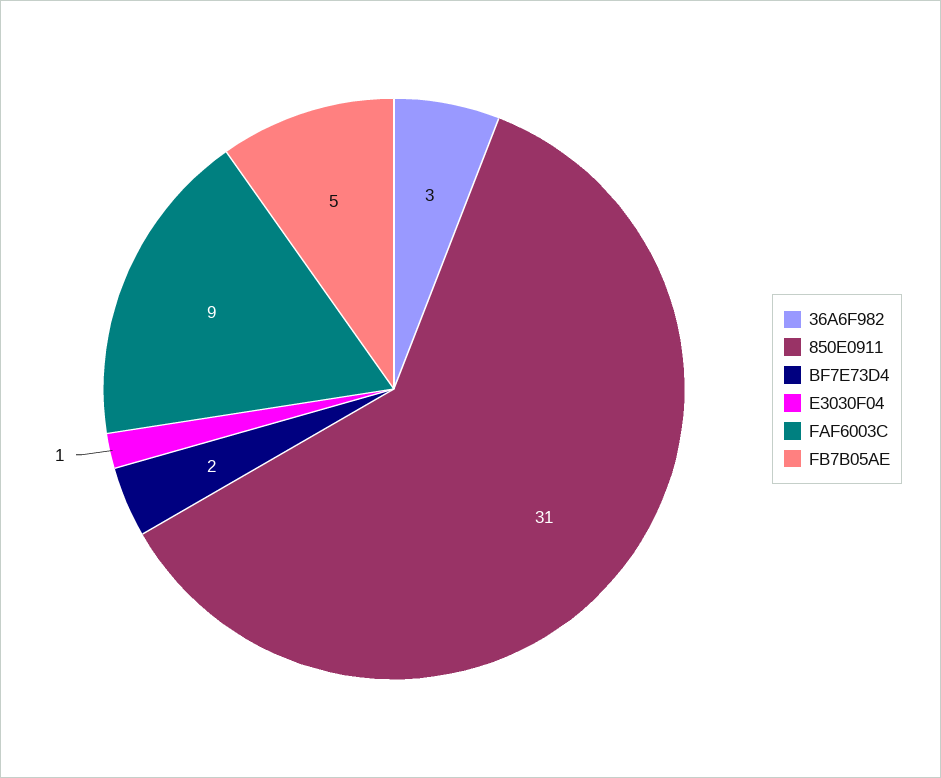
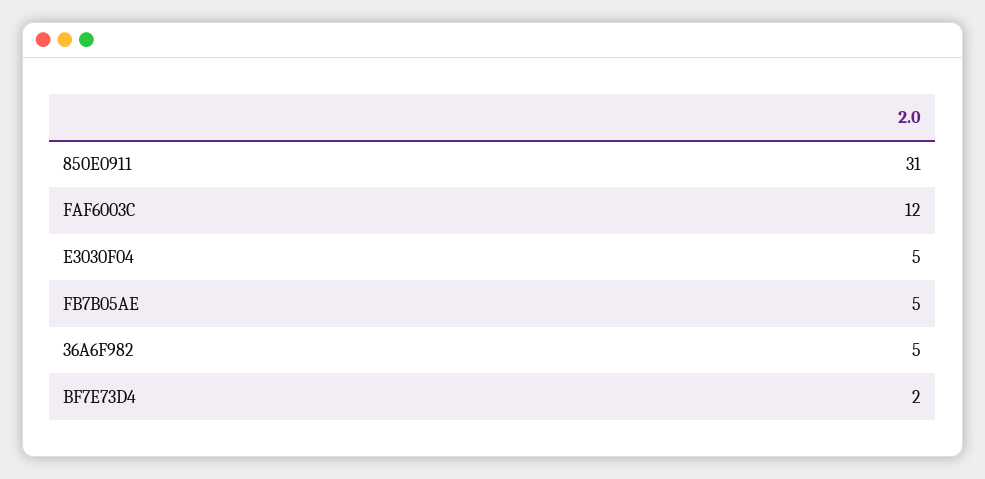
36A6F982: 3 -> 5
E3030F04: 1 -> 5
FAF6003C: 9 -> 12

